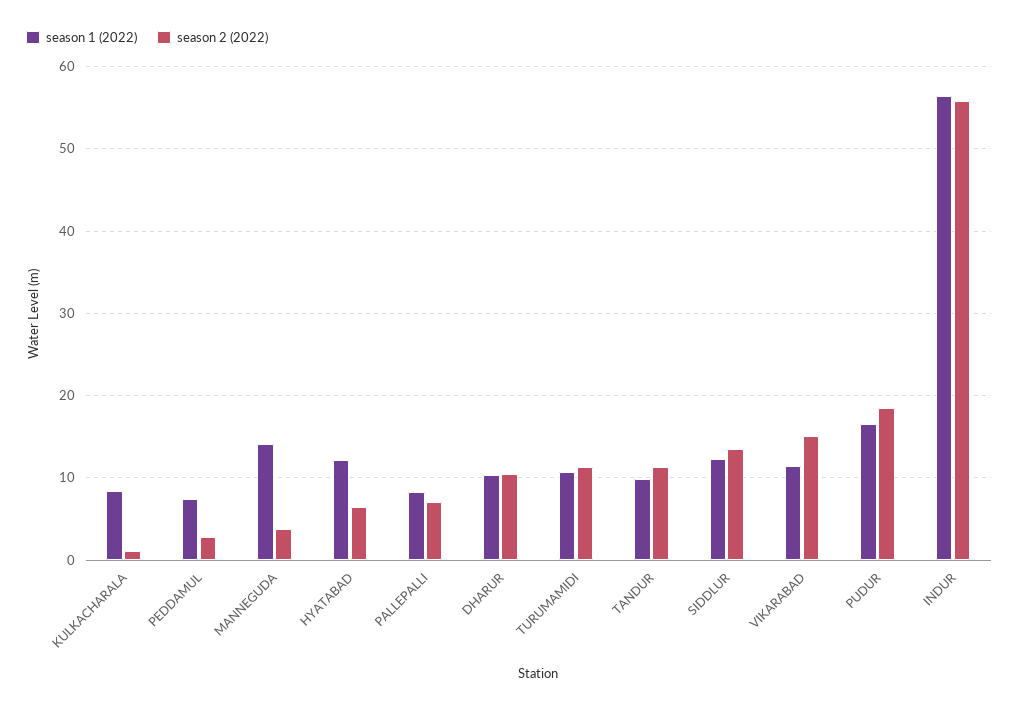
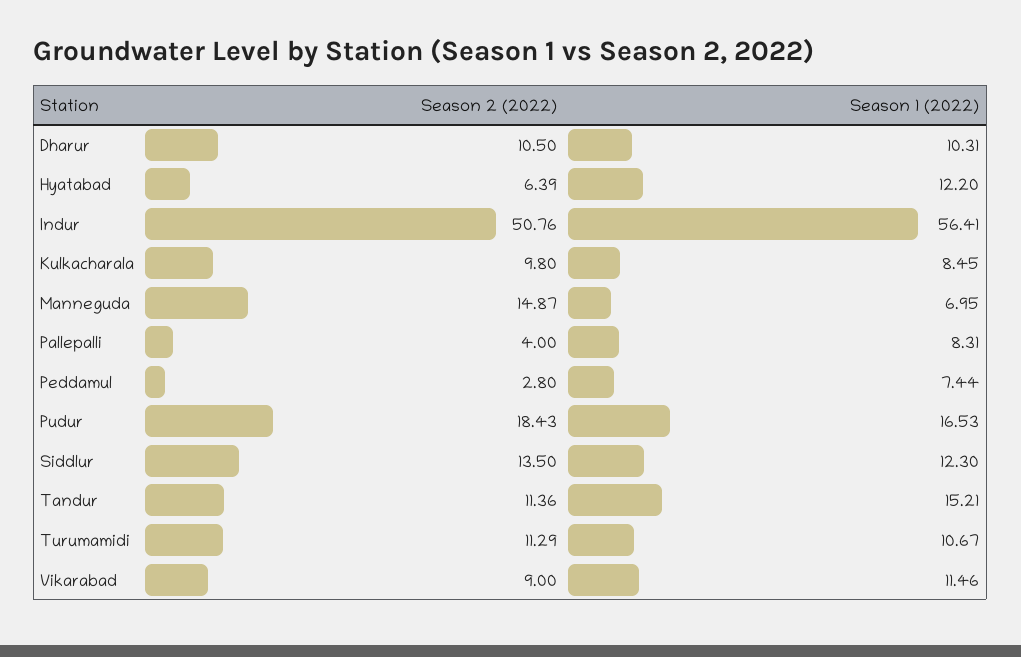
season 2 (2022), KULKACHARALA: 1 -> 9.8
season 1 (2022), MANNEGUDA: 14 -> 6.95
season 2 (2022), MANNEGUDA: 4 -> 14.87
season 2 (2022), PALLEPALLI: 7 -> 4
season 1 (2022), TANDUR: 10 -> 15.21
season 2 (2022), VIKARABAD: 15 -> 9
season 2 (2022), INDUR: 56 -> 50.76

